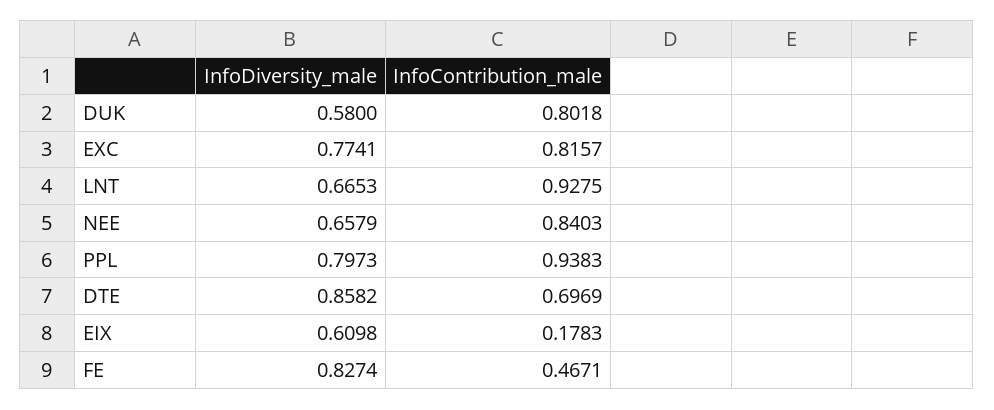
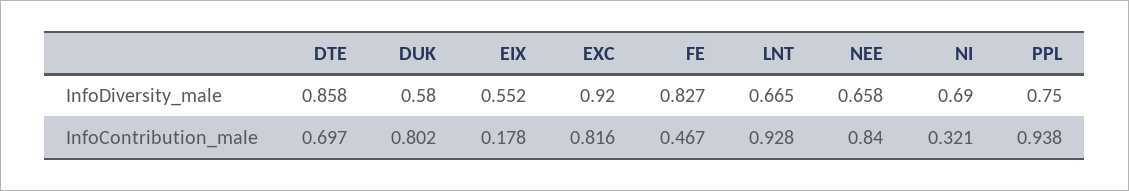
InfoDiversity_male, EXC: 0.7741 -> 0.92
InfoDiversity_male, PPL: 0.7973 -> 0.75
InfoDiversity_male, EIX: 0.6098 -> 0.552
InfoDiversity_male, NI: none -> 0.69
InfoContribution_male, NI: none -> 0.321

